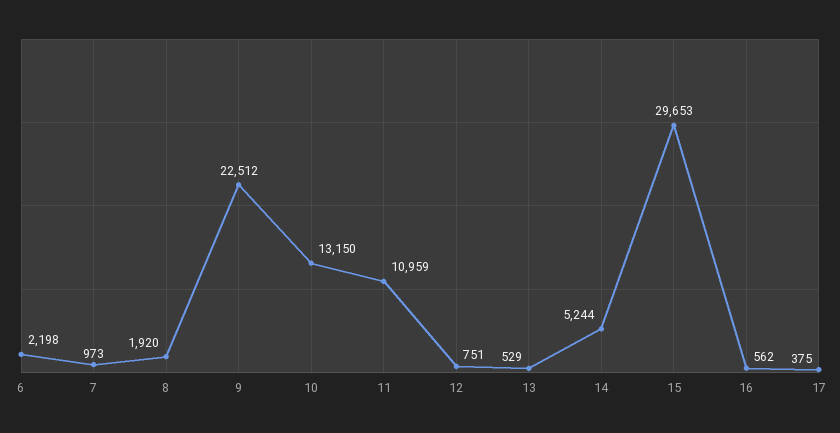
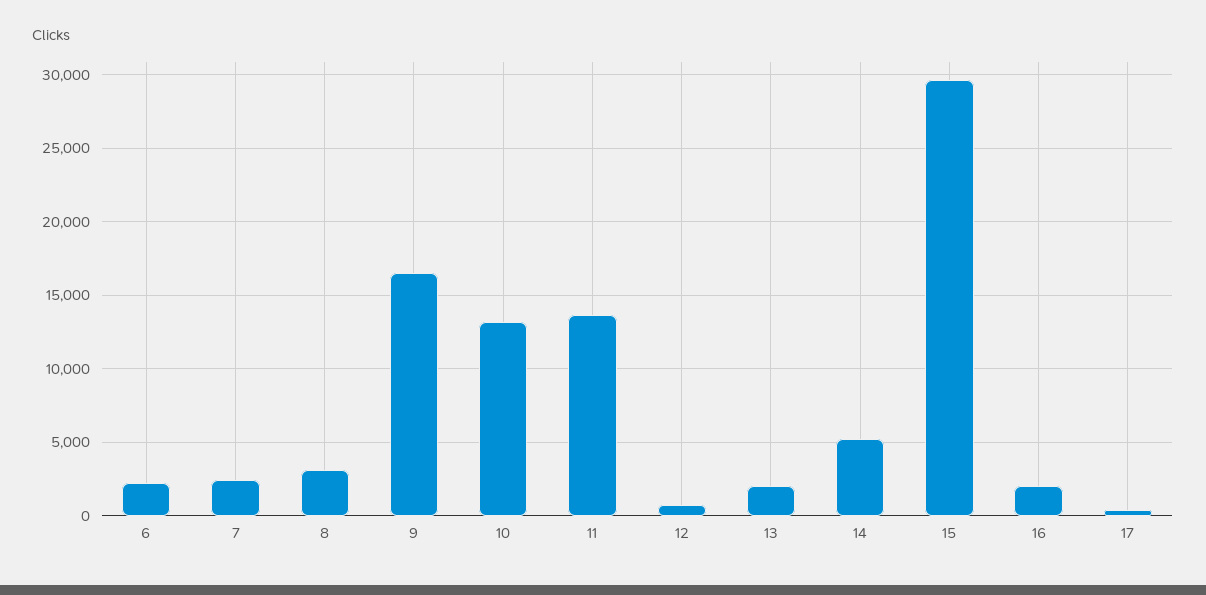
7: 973 -> 2500
8: 1920 -> 3000
9: 22512 -> 16500
11: 10959 -> 13500
13: 529 -> 2000
16: 562 -> 2000

